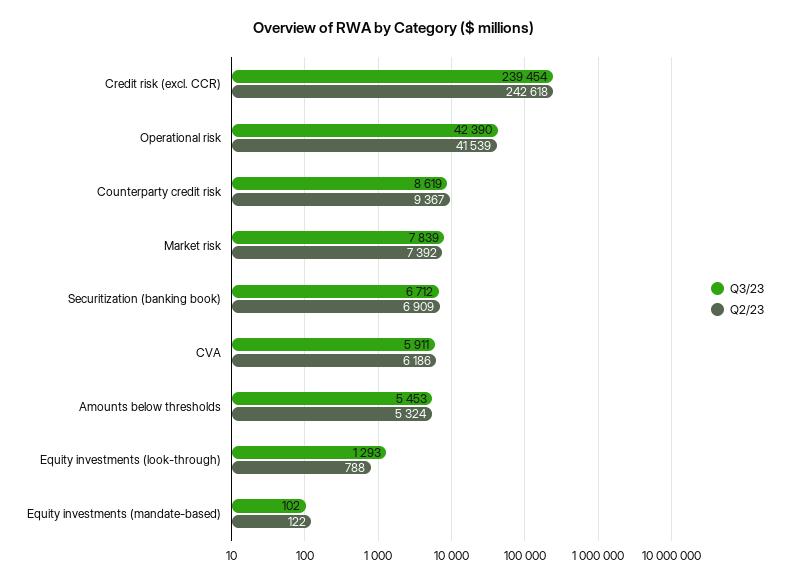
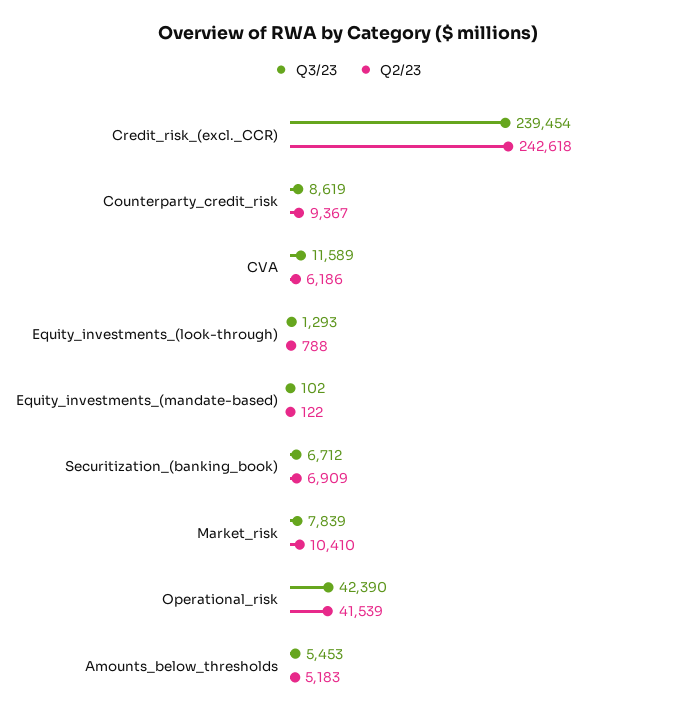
Q2/23, Market risk: 7392 -> 10410
Q3/23, CVA: 5911 -> 11589
Q2/23, Amounts below thresholds: 5324 -> 5183

